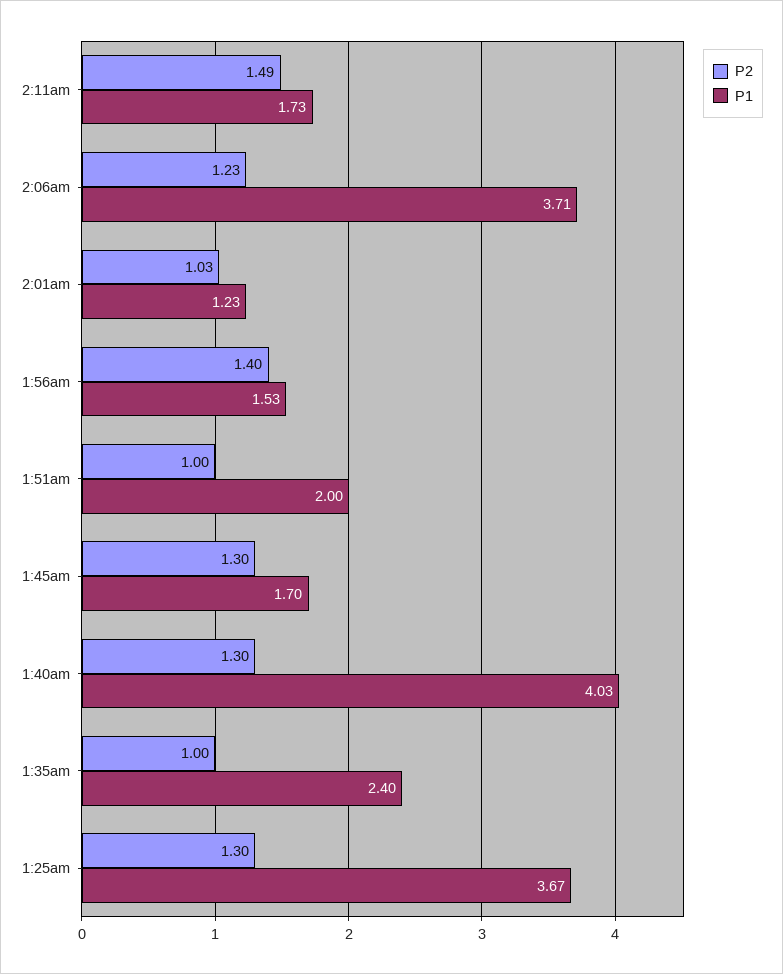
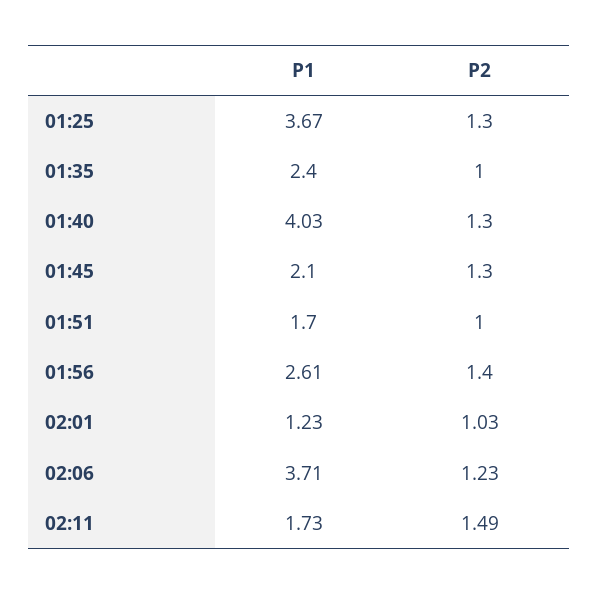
P1, 1:56am: 1.53 -> 2.61
P1, 1:51am: 2 -> 1.7
P1, 1:45am: 1.7 -> 2.1

